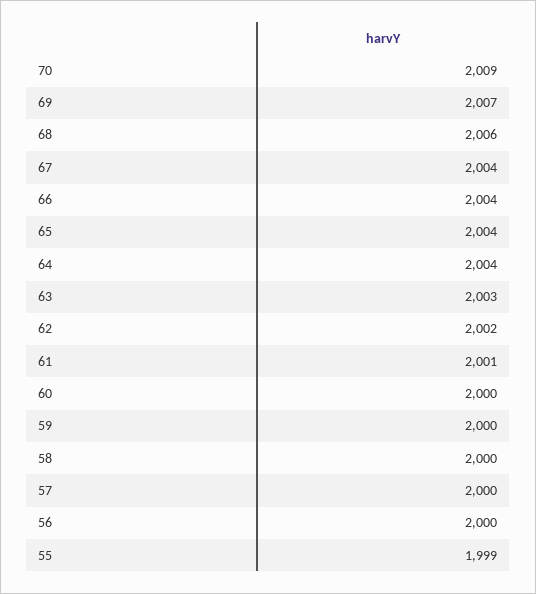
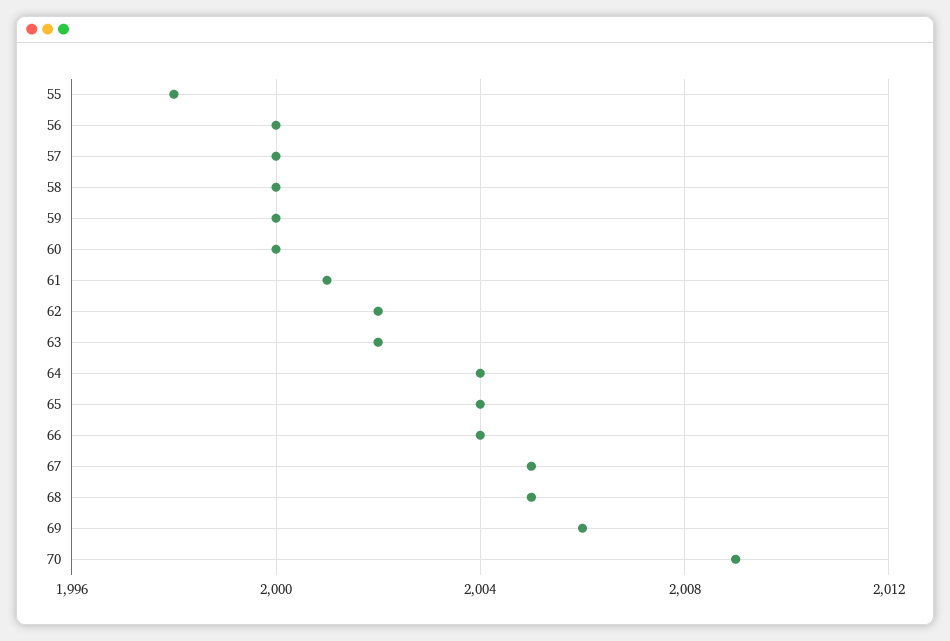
69: 2007 -> 2006
68: 2006 -> 2005
67: 2004 -> 2005
63: 2003 -> 2002
55: 1999 -> 1998

